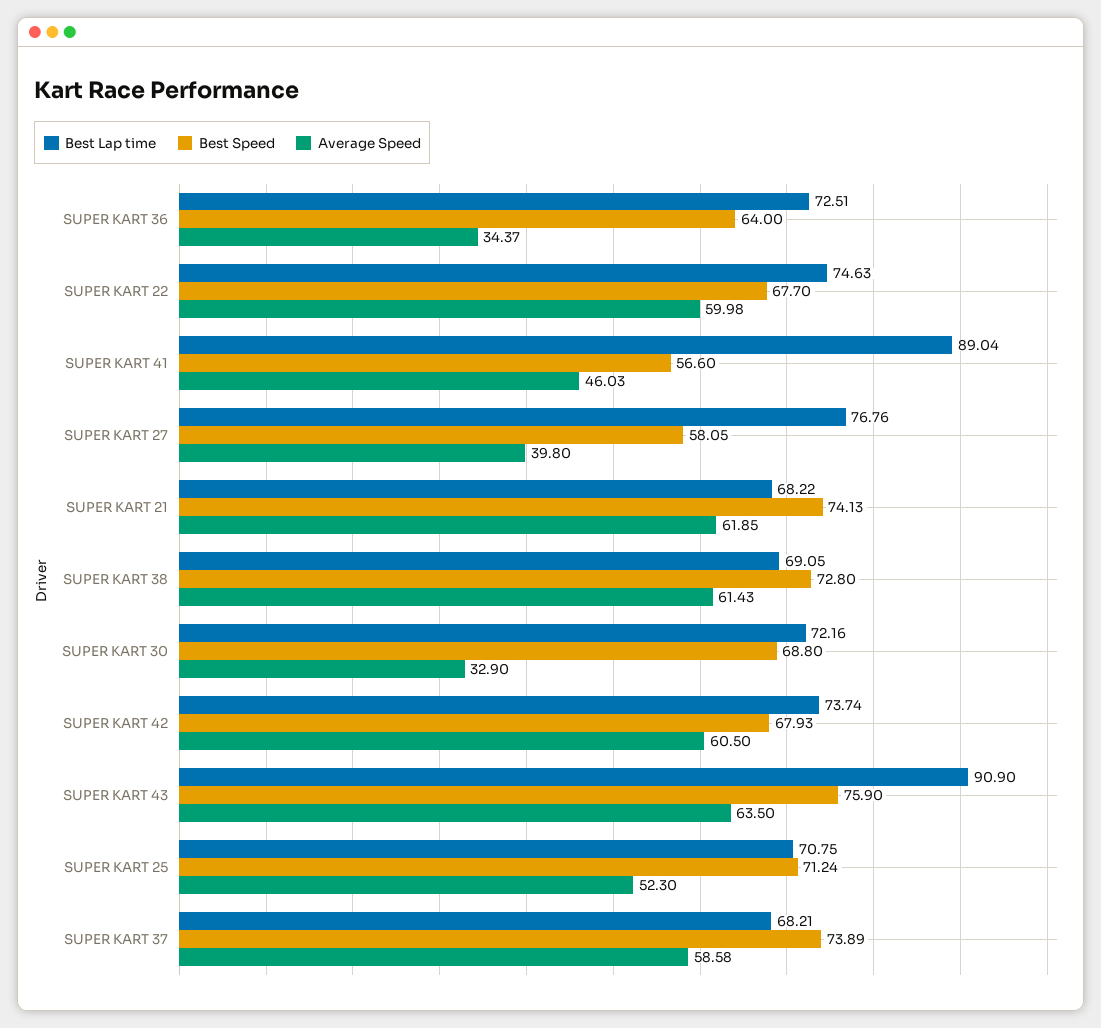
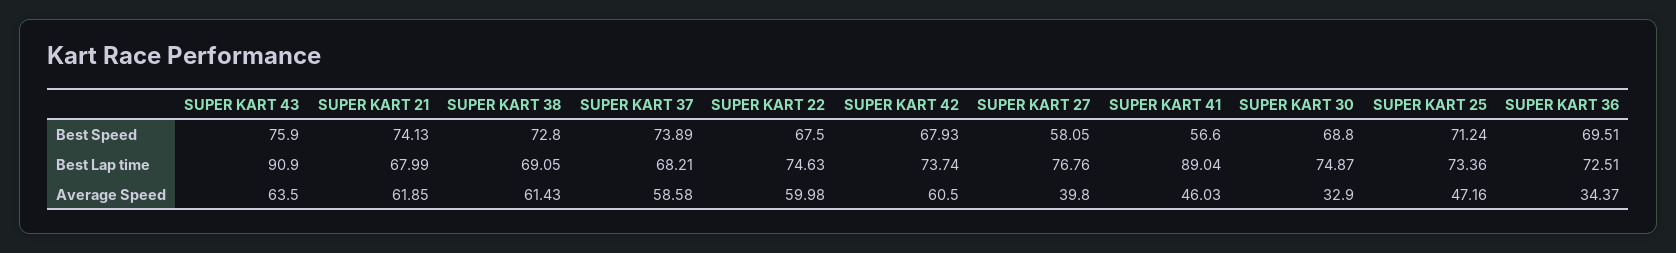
Best Speed, SUPER KART 36: 64 -> 69.51
Best Speed, SUPER KART 22: 67.7 -> 67.5
Best Lap time, SUPER KART 21: 68.22 -> 67.99
Best Lap time, SUPER KART 30: 72.16 -> 74.87
Best Lap time, SUPER KART 25: 70.75 -> 73.36
Average Speed, SUPER KART 25: 52.3 -> 47.16

